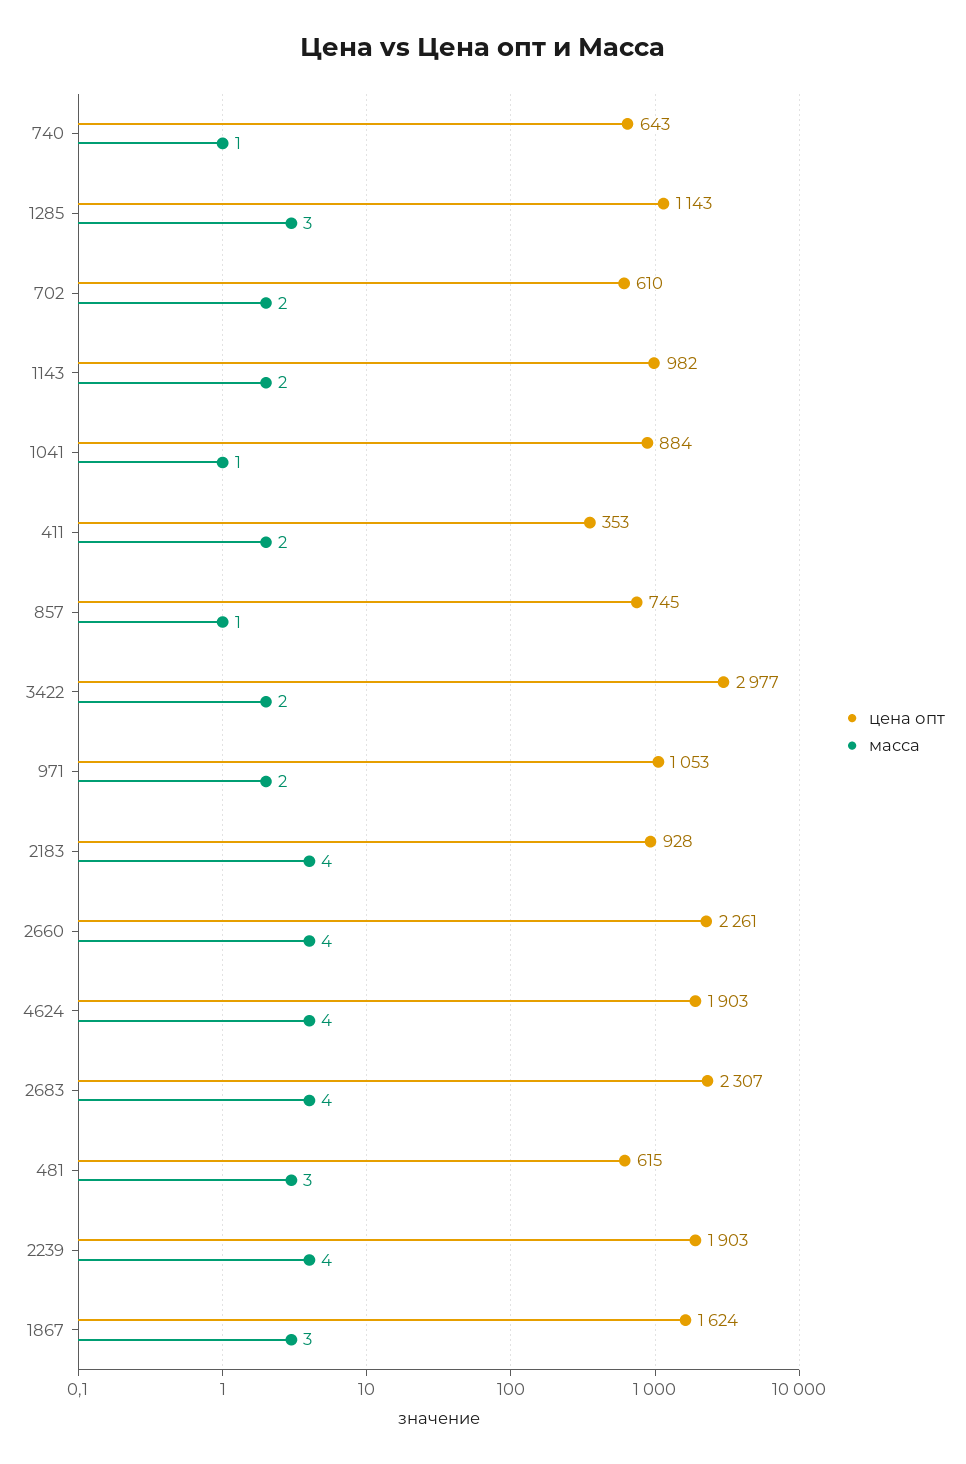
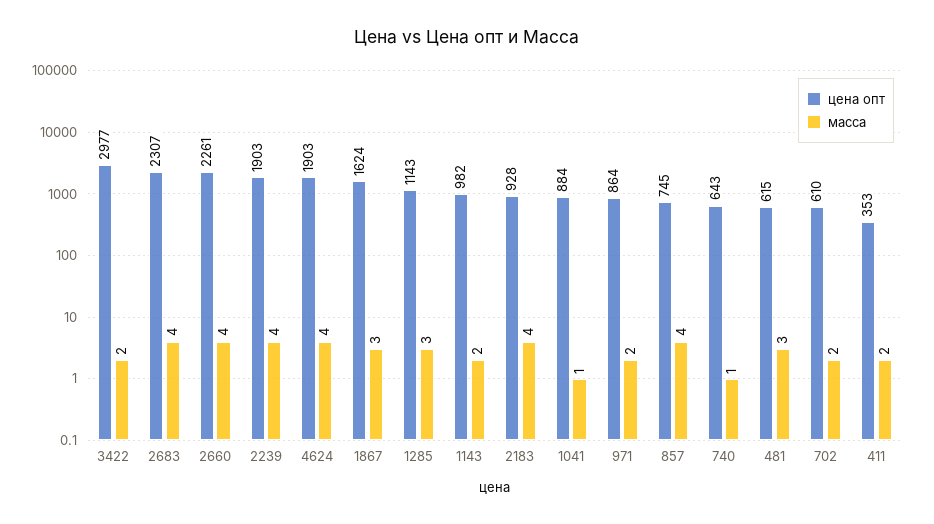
масса, 857: 1 -> 4
цена опт, 971: 1053 -> 864

